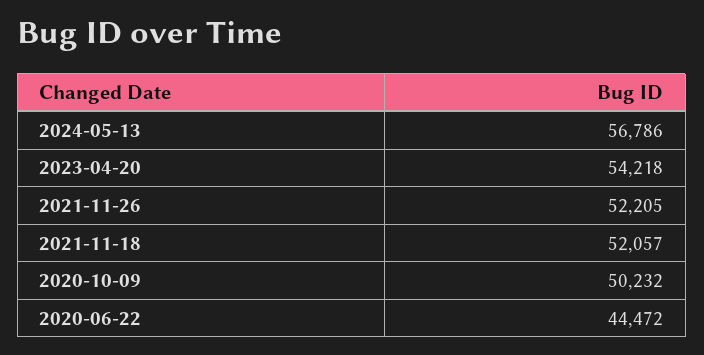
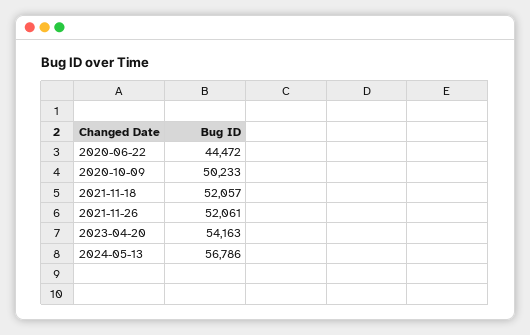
2023-04-20: 54218 -> 54163
2021-11-26: 52205 -> 52061
2020-10-09: 50232 -> 50233

